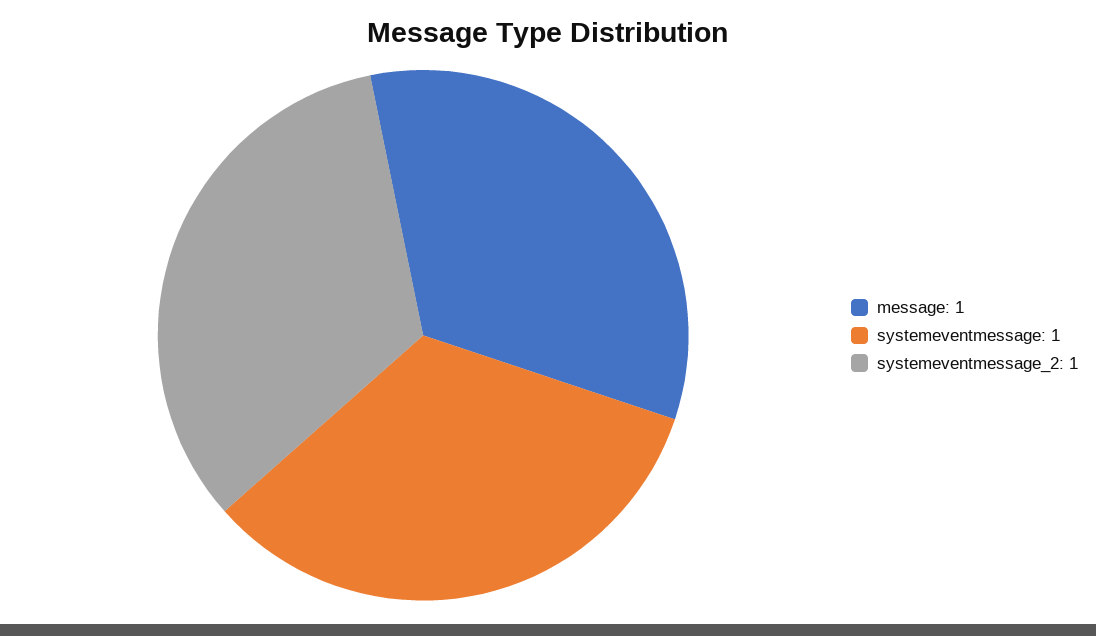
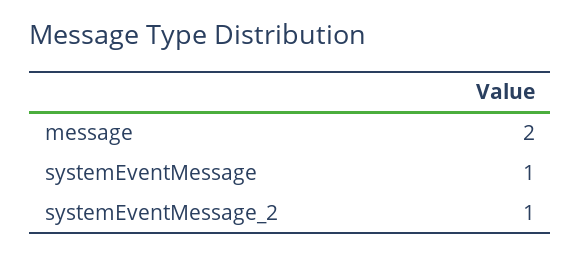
message: 1 -> 2

